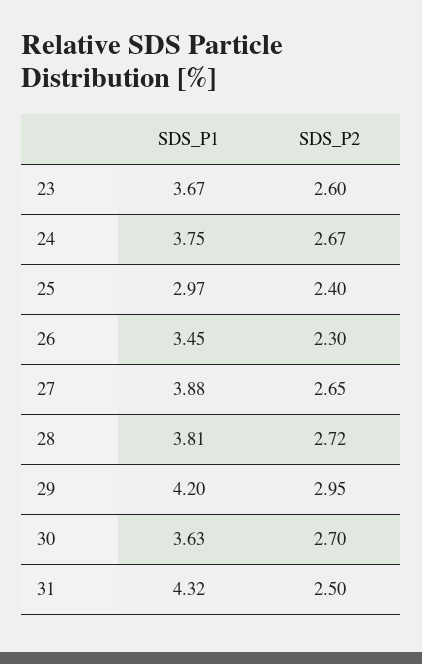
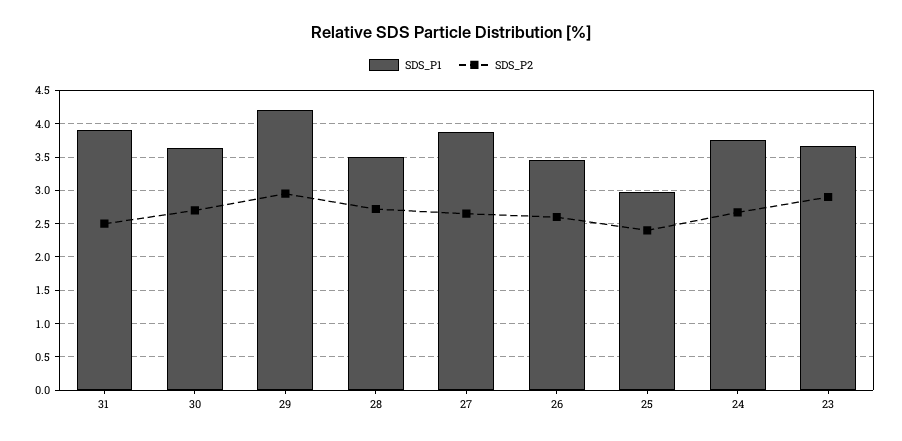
SDS_P2, 23: 2.6 -> 2.9
SDS_P2, 26: 2.3 -> 2.6
SDS_P1, 28: 3.81 -> 3.5
SDS_P1, 31: 4.32 -> 3.9

